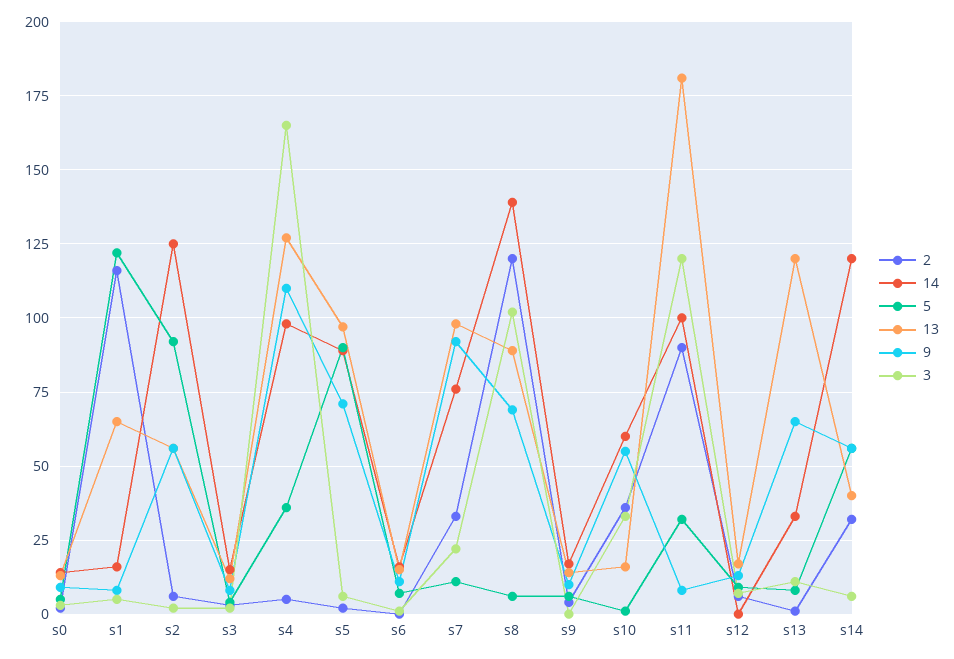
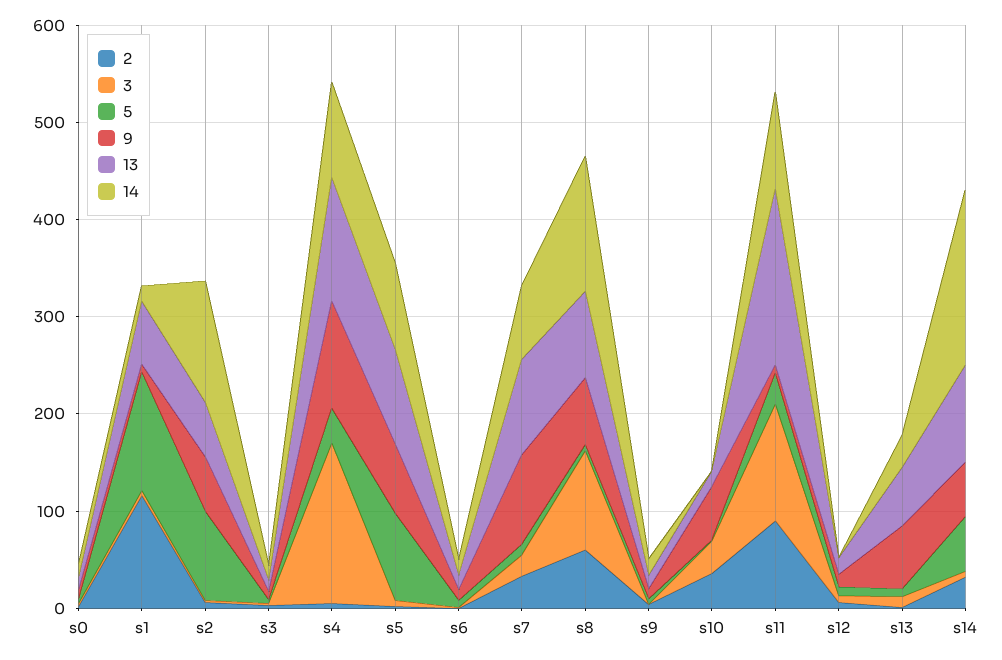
2, s8: 120 -> 60
14, s10: 60 -> 0
13, s13: 120 -> 60
14, s14: 120 -> 180
13, s14: 40 -> 100

